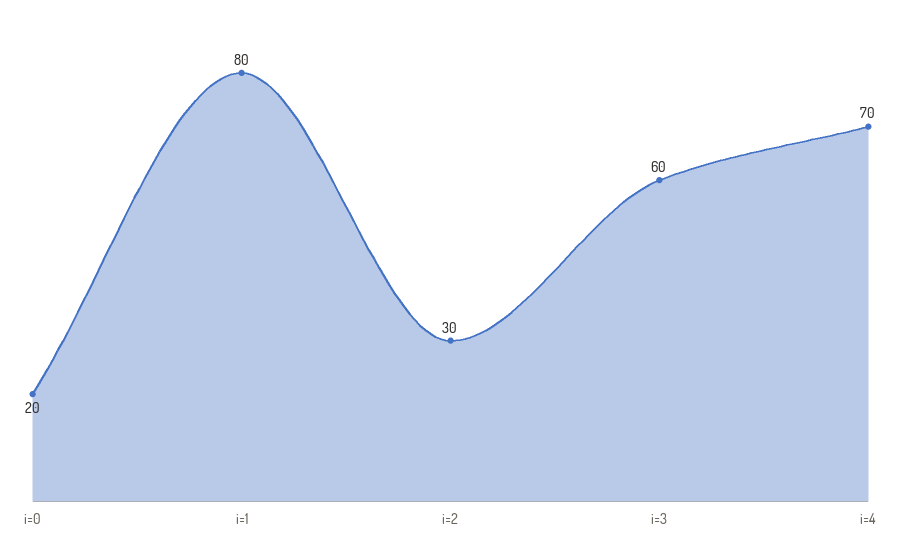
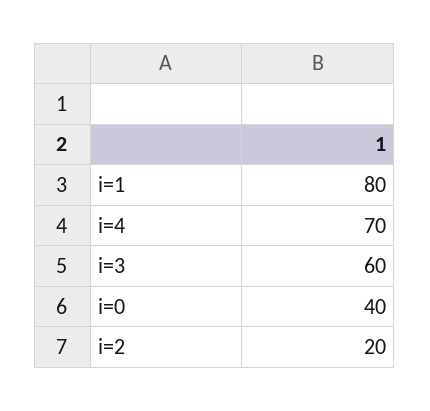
i=0: 20 -> 40
i=2: 30 -> 20

